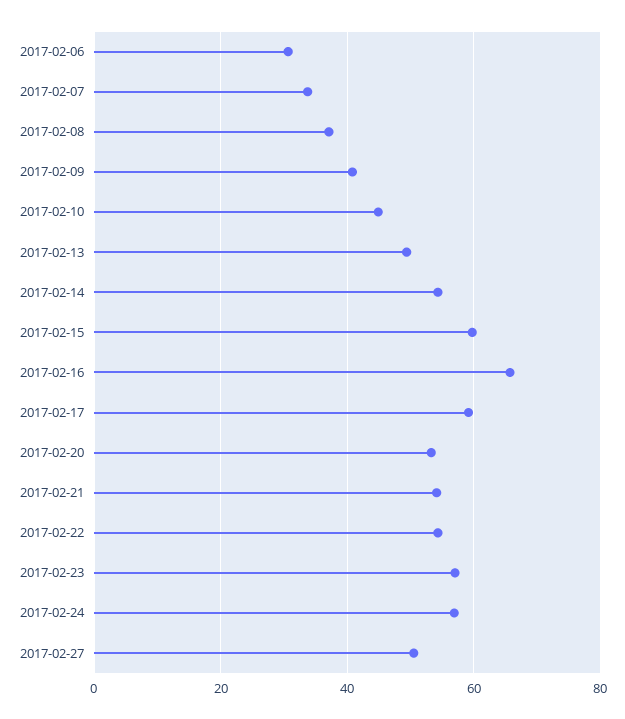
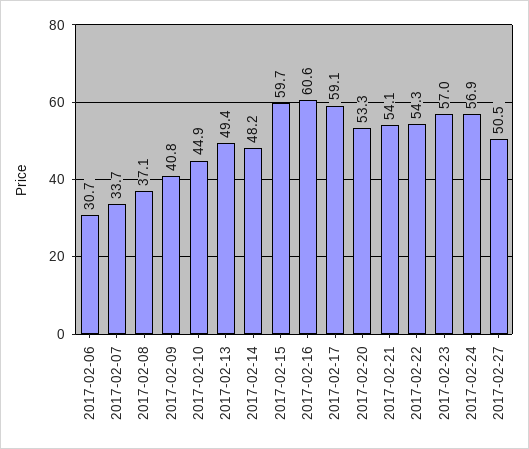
2017-02-14: 54 -> 48.2
2017-02-16: 66 -> 60.6

